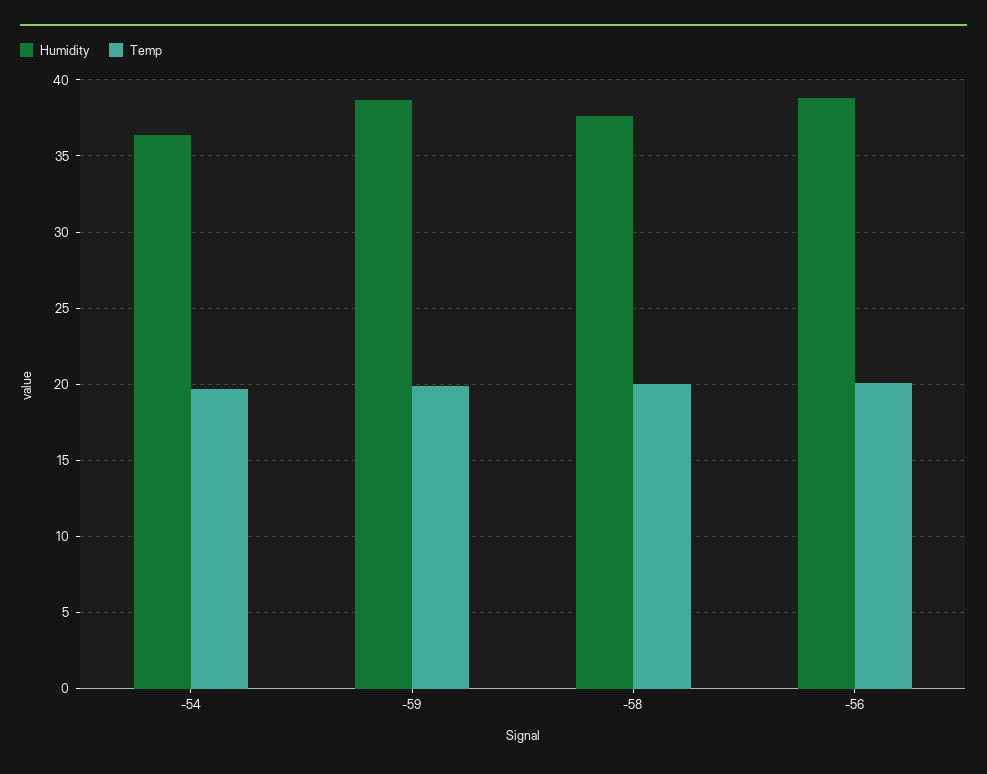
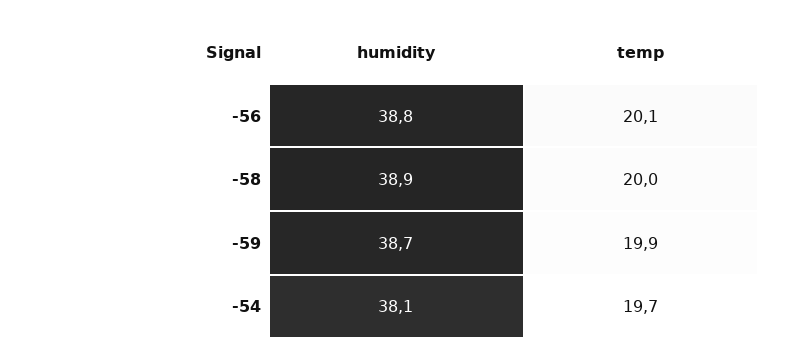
Humidity, -54: 36.5 -> 38.1
Humidity, -58: 37.5 -> 38.9

